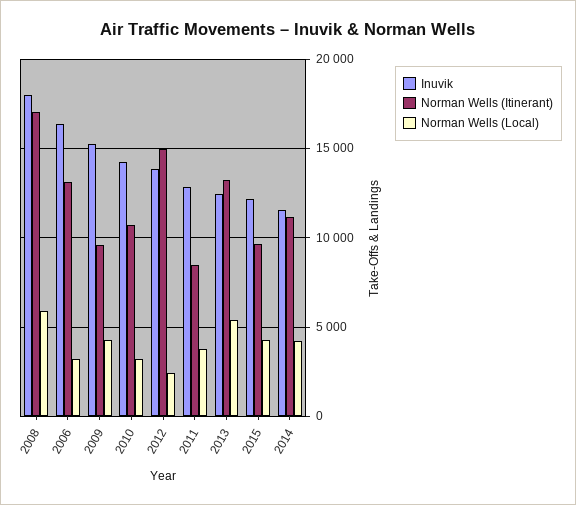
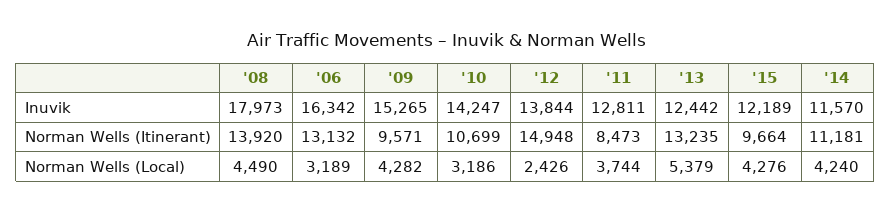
Norman Wells (Itinerant), 2008: 17000 -> 13920
Norman Wells (Local), 2008: 6000 -> 4490

